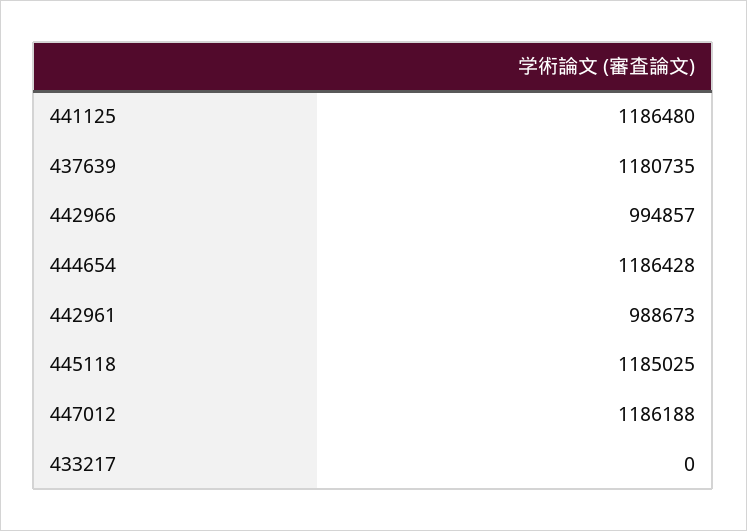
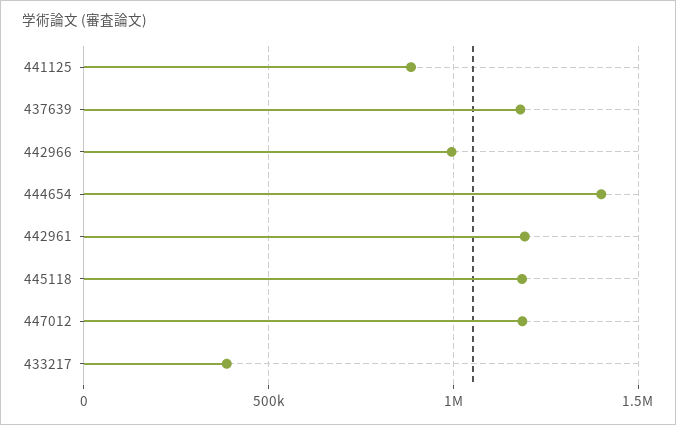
441125: 1186480 -> 900000
444654: 1186428 -> 1400000
442961: 988673 -> 1200000
433217: 0 -> 400000

